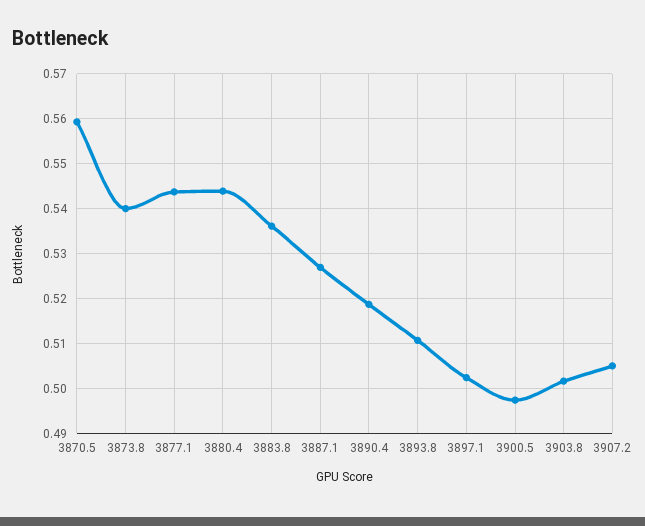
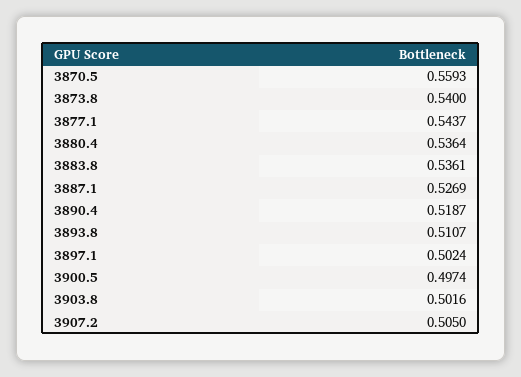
3880.4: 0.544 -> 0.5364

